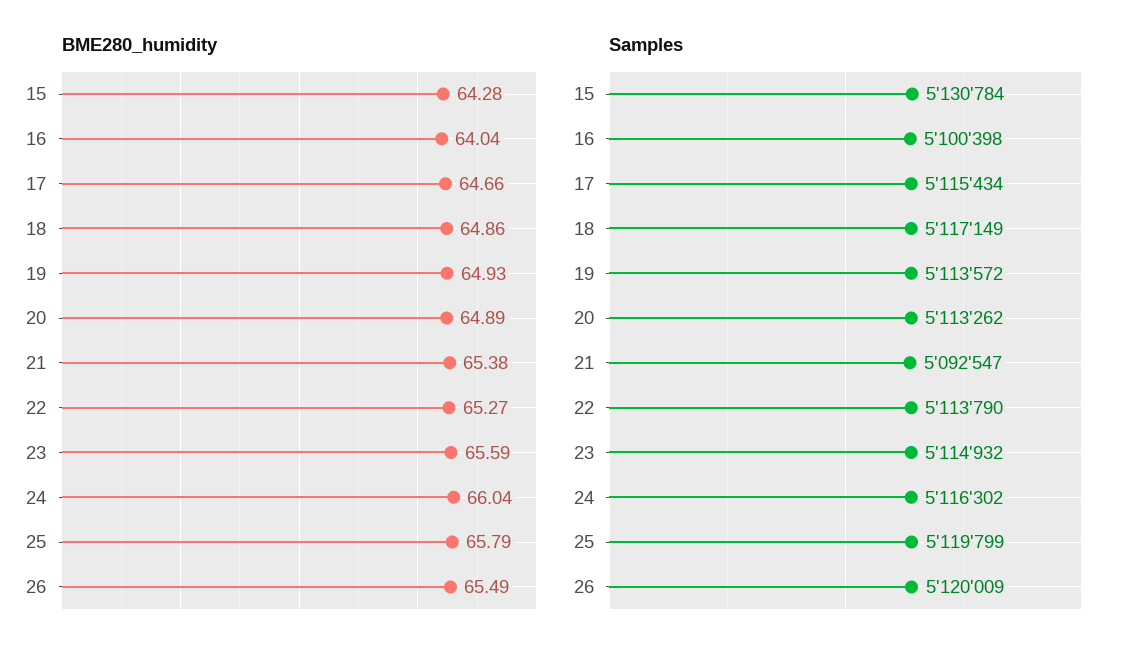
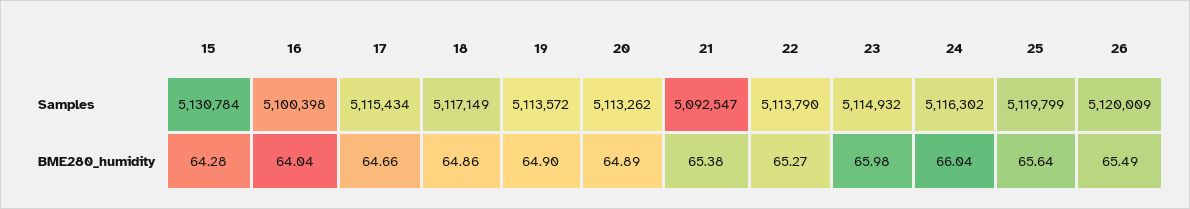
BME280_humidity, 19: 64.93 -> 64.9
BME280_humidity, 23: 65.59 -> 65.98
BME280_humidity, 25: 65.79 -> 65.64

